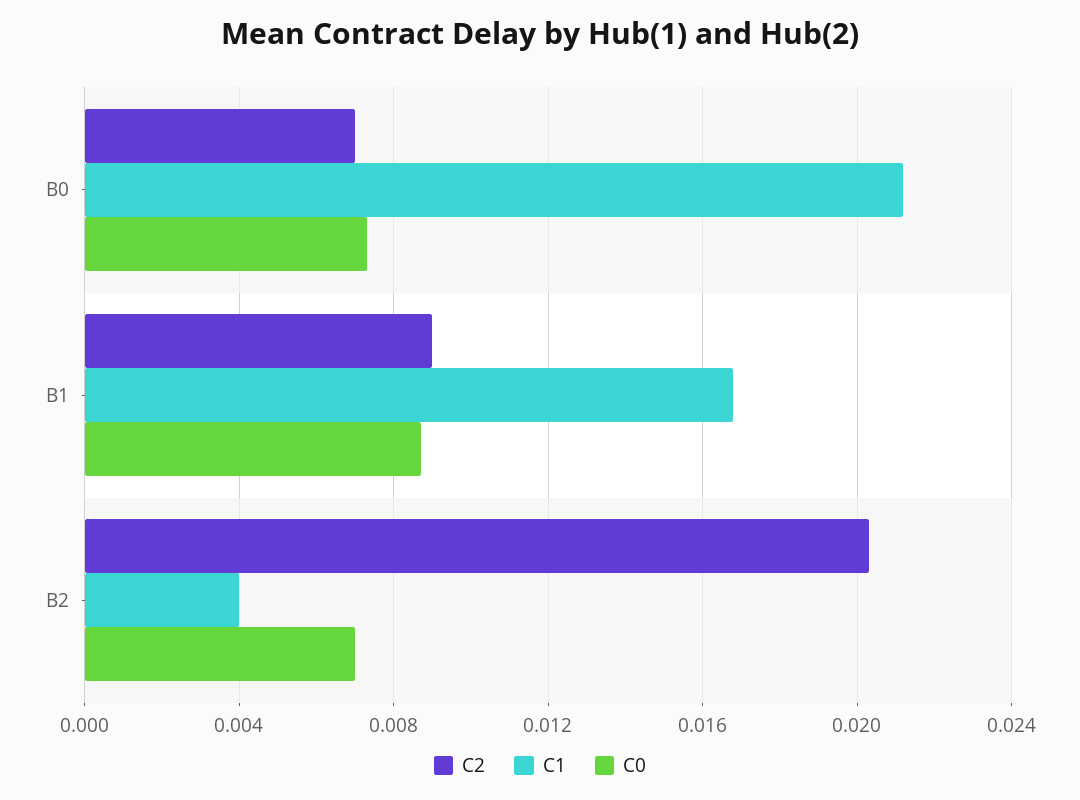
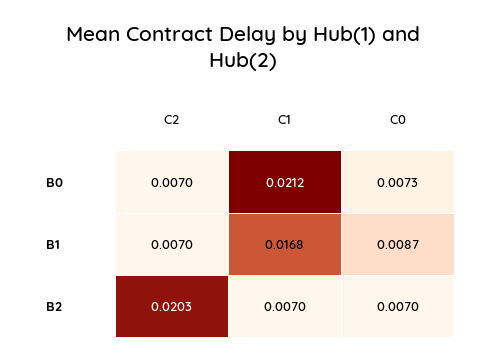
C2, B1: 0.009 -> 0.007
C1, B2: 0.004 -> 0.007

